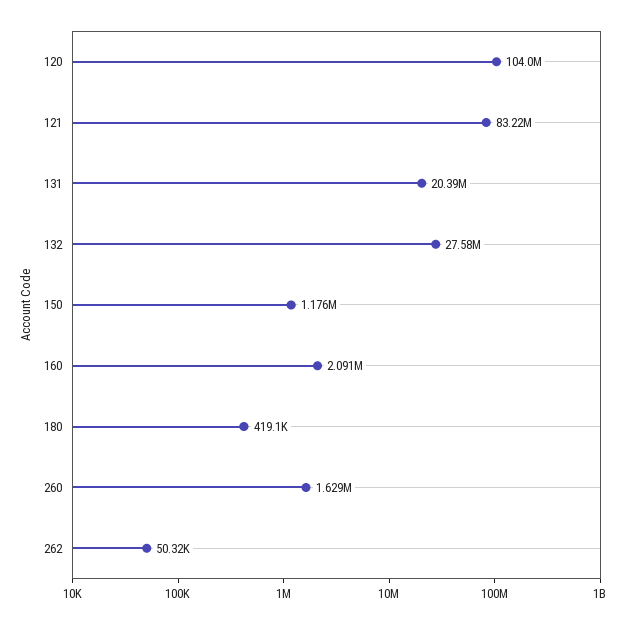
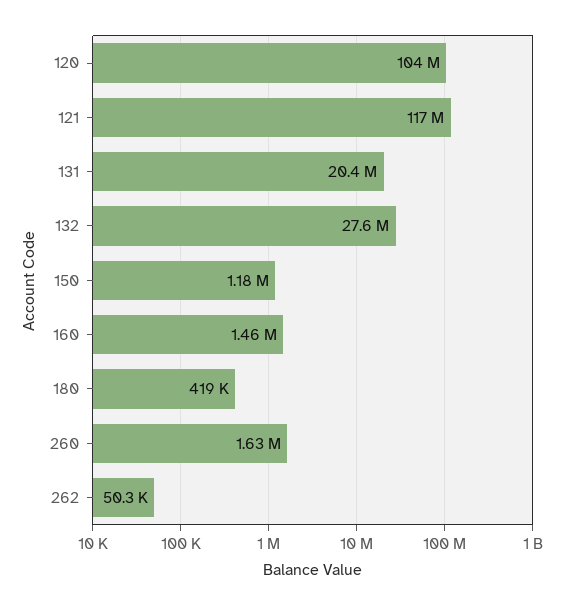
121: 83220000 -> 117000000
160: 2091000 -> 1460000

